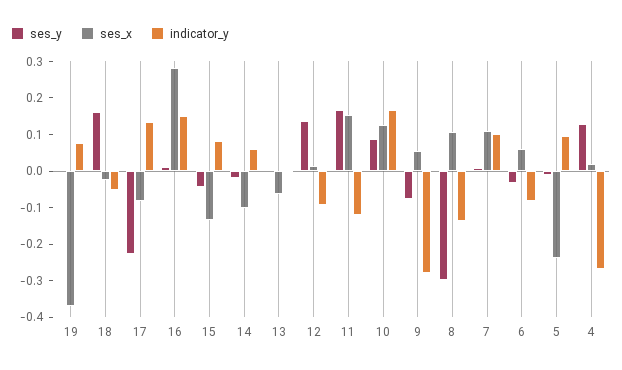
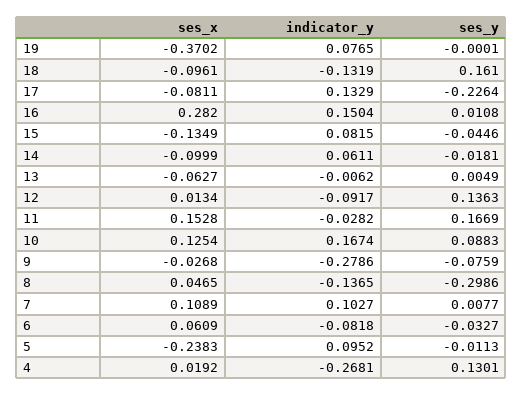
ses_x, 18: -0.025 -> -0.0961
indicator_y, 18: -0.05 -> -0.1319
indicator_y, 11: -0.125 -> -0.0282
ses_x, 9: 0.05 -> -0.0268
ses_x, 8: 0.1 -> 0.0465

